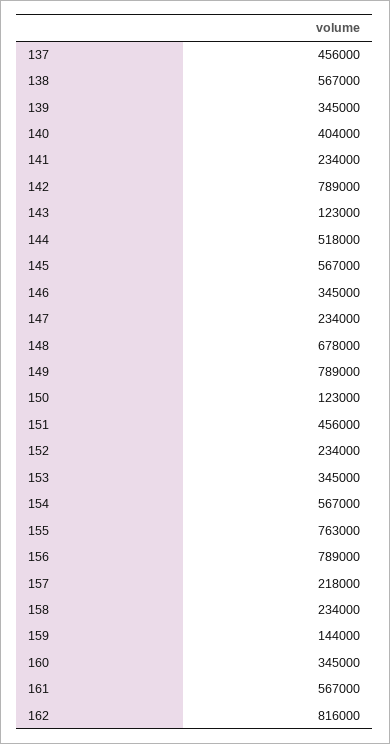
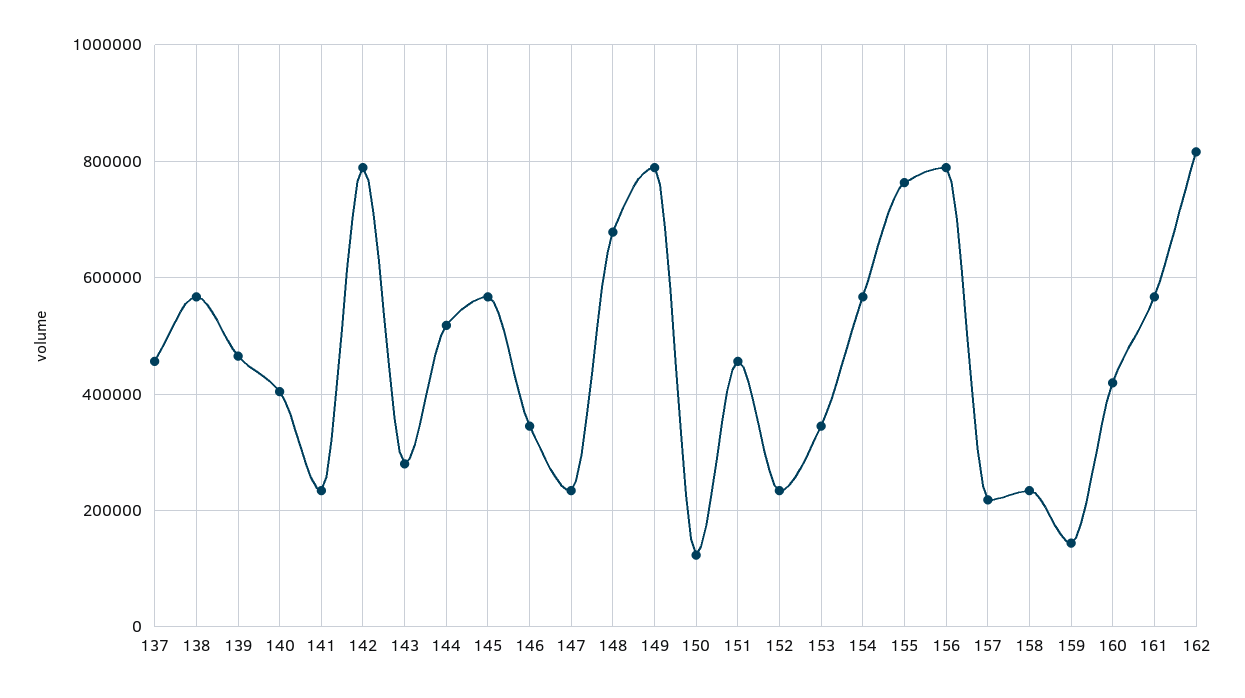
139: 345000 -> 460000
143: 123000 -> 280000
160: 345000 -> 420000

